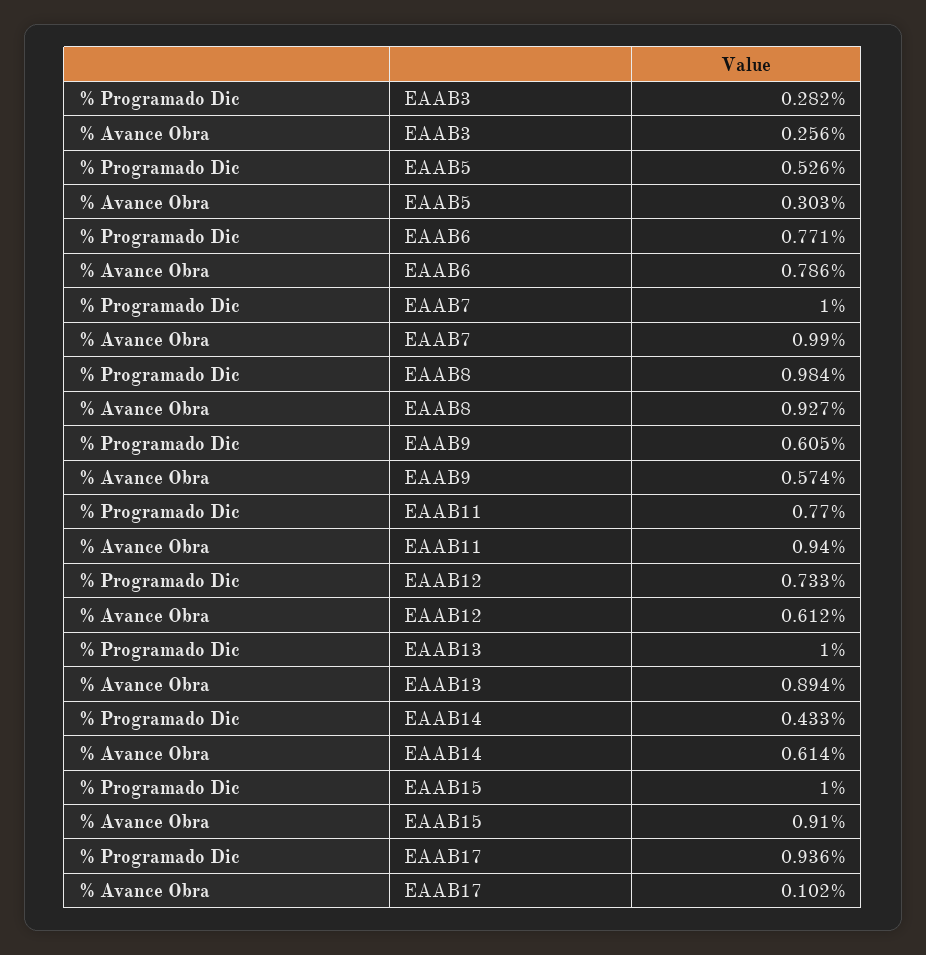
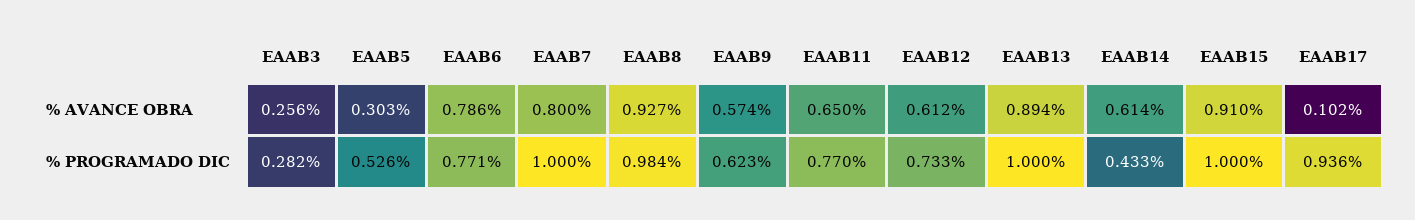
% Avance Obra, EAAB7: 0.99 -> 0.8
% Programado Dic, EAAB9: 0.605 -> 0.623
% Avance Obra, EAAB11: 0.94 -> 0.65

